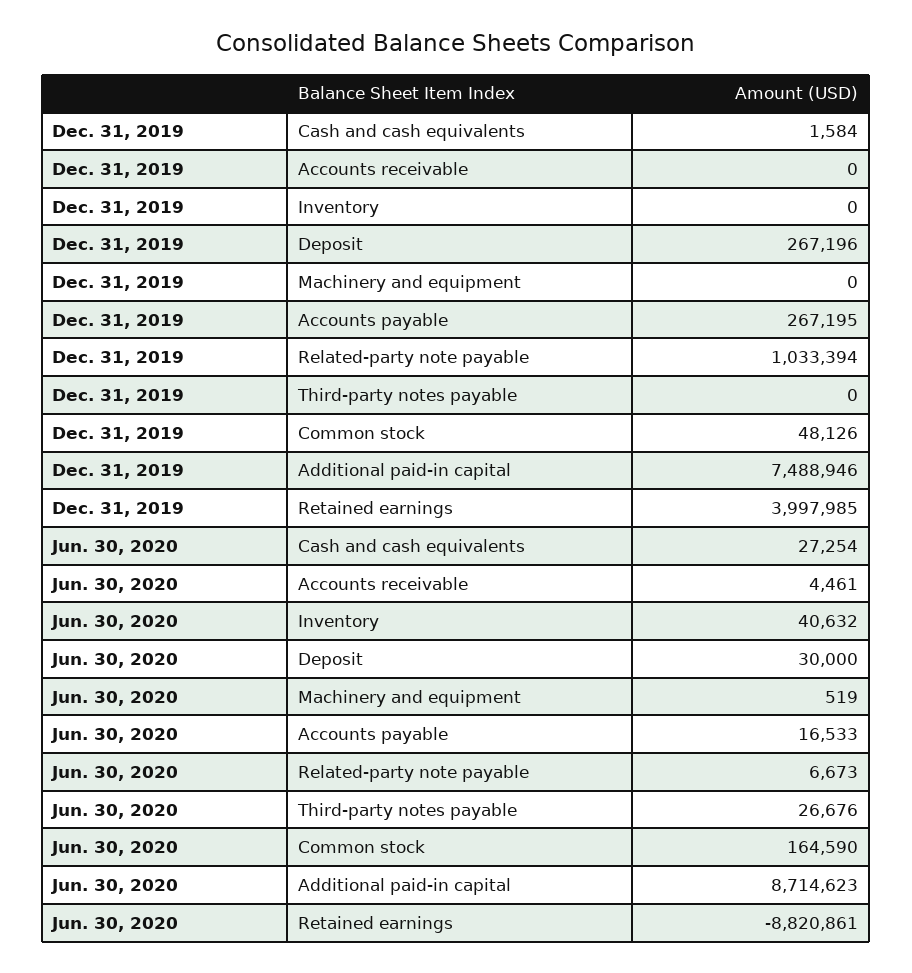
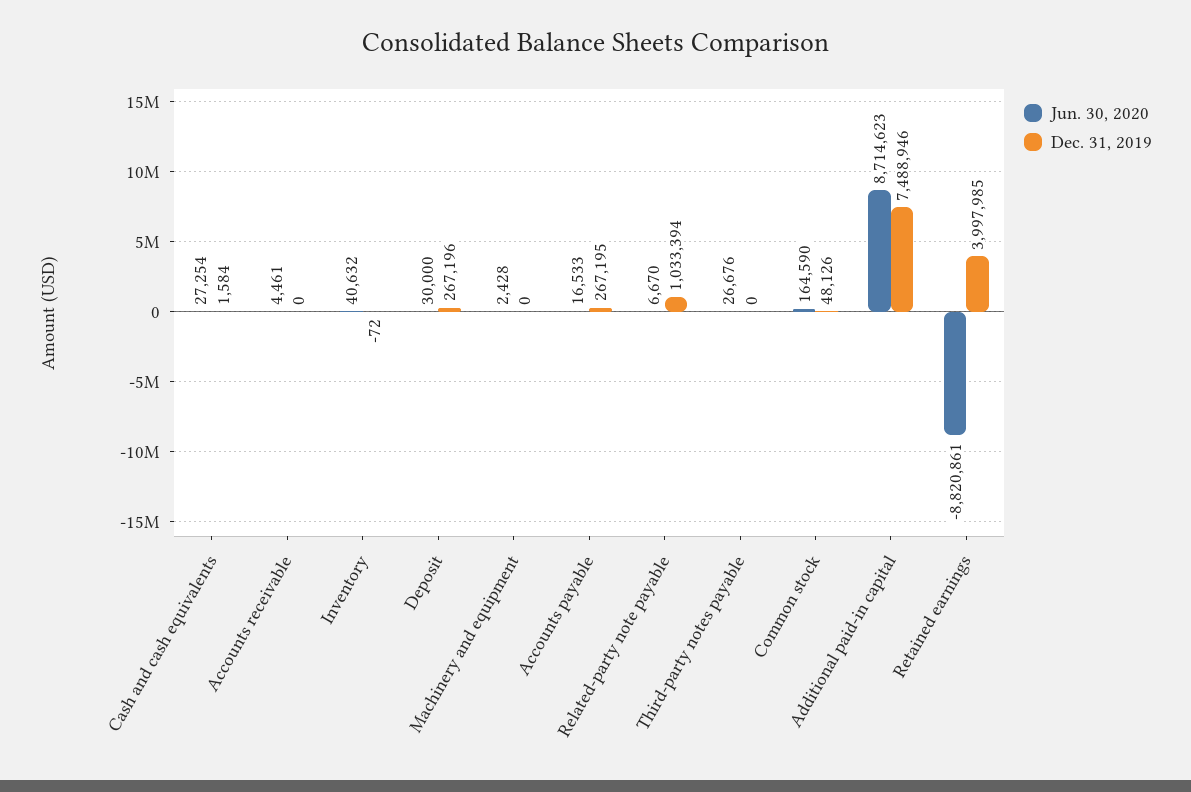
Dec. 31, 2019, Inventory: 0 -> -72
Jun. 30, 2020, Machinery and equipment: 519 -> 2428
Jun. 30, 2020, Related-party note payable: 6673 -> 6670

